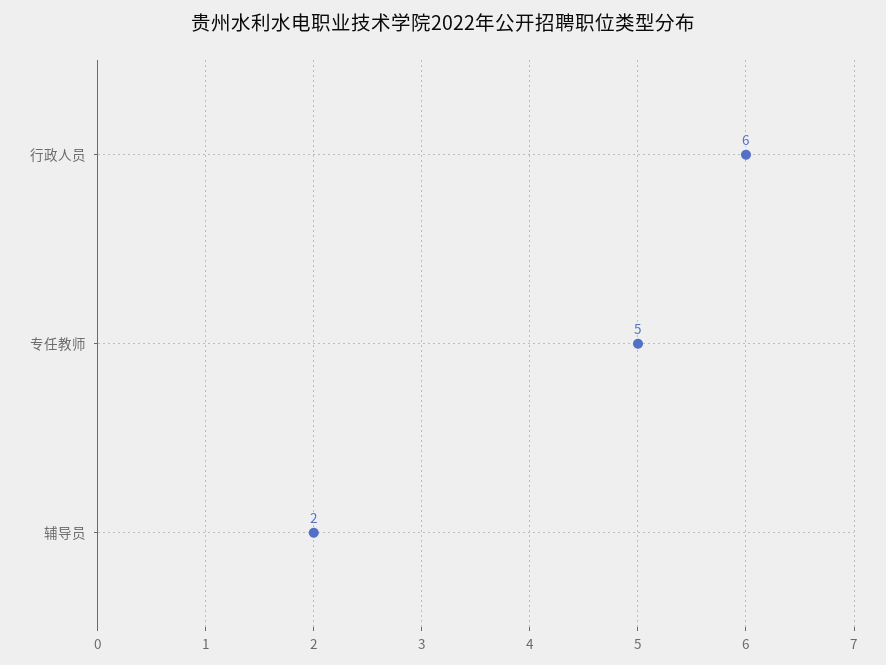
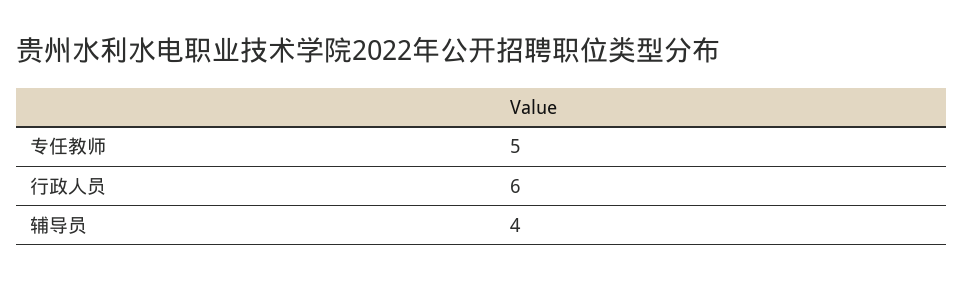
辅导员: 2 -> 4

